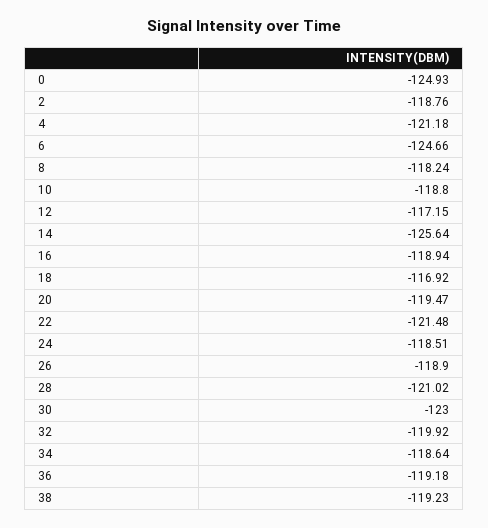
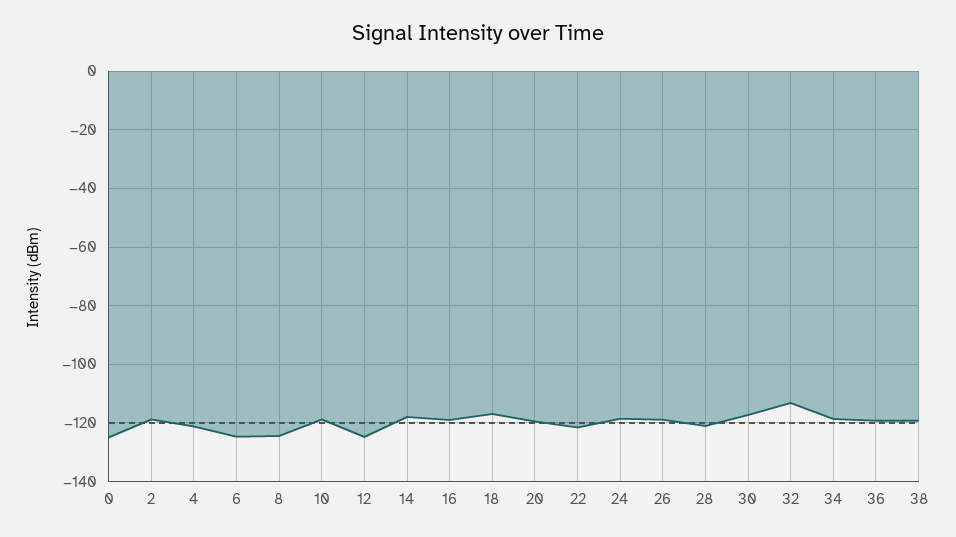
8: -118.24 -> -125
12: -117.15 -> -125
14: -125.64 -> -117.5
30: -123 -> -117.5
32: -119.92 -> -112.5

